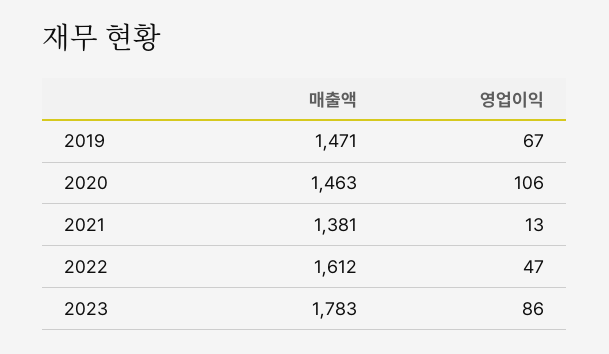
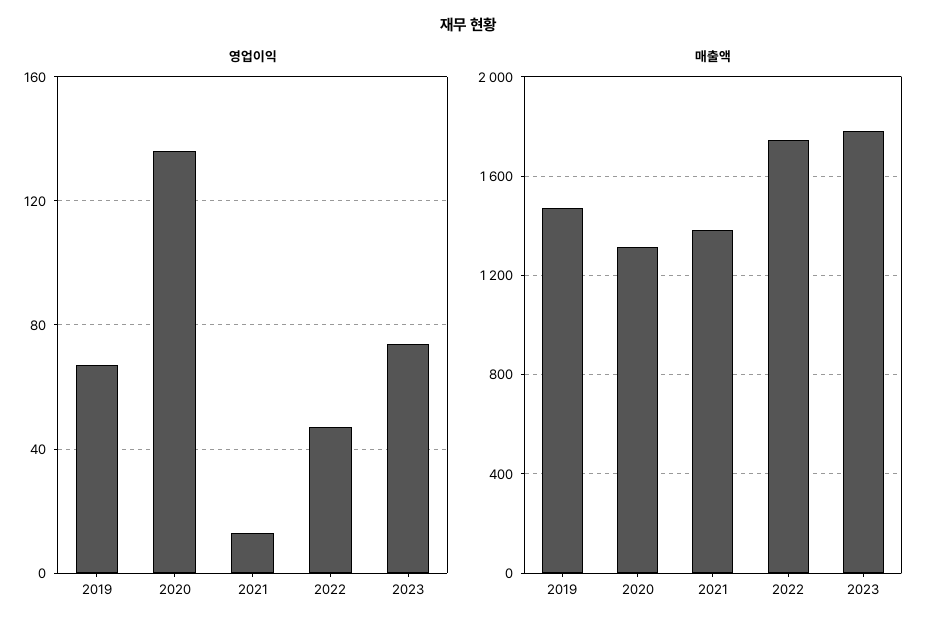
매출액, 2020: 1463 -> 1300
영업이익, 2020: 106 -> 135
매출액, 2022: 1612 -> 1750
영업이익, 2023: 86 -> 75

